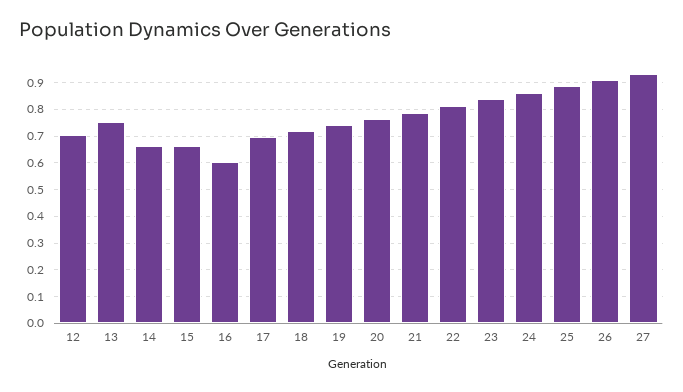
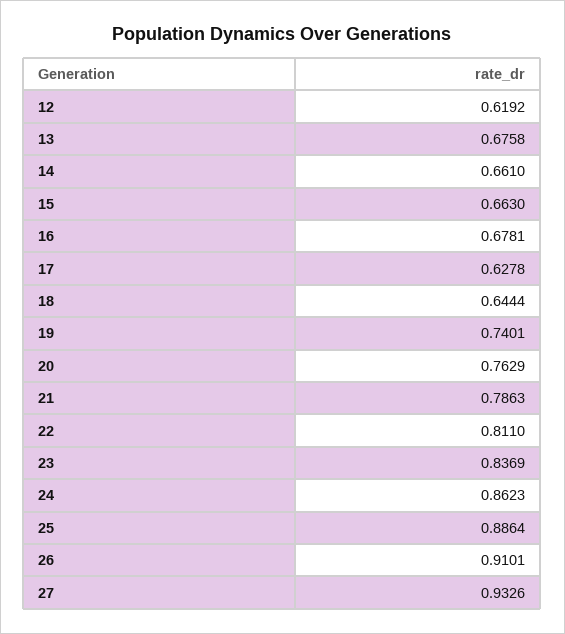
12: 0.7 -> 0.6192
13: 0.75 -> 0.6758
16: 0.6 -> 0.6781
17: 0.7 -> 0.6278
18: 0.725 -> 0.6444

